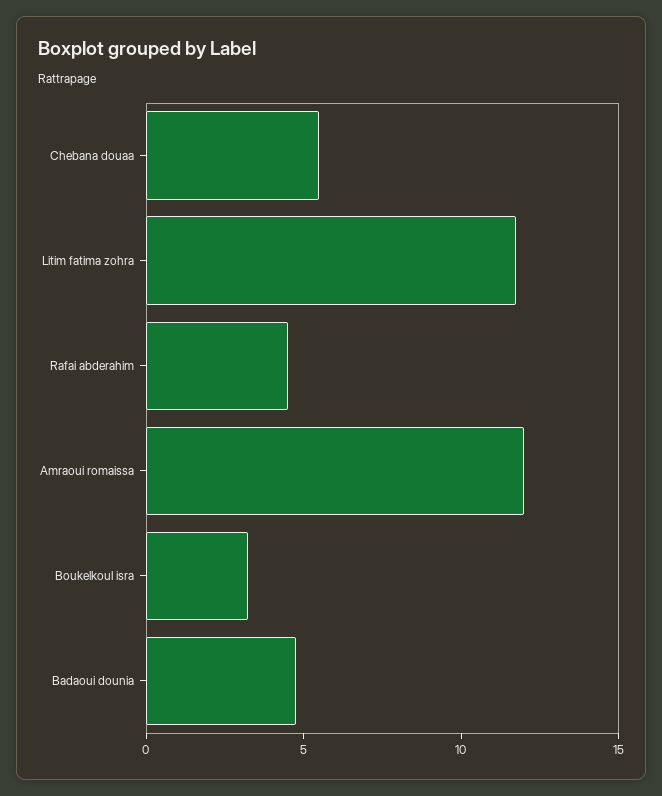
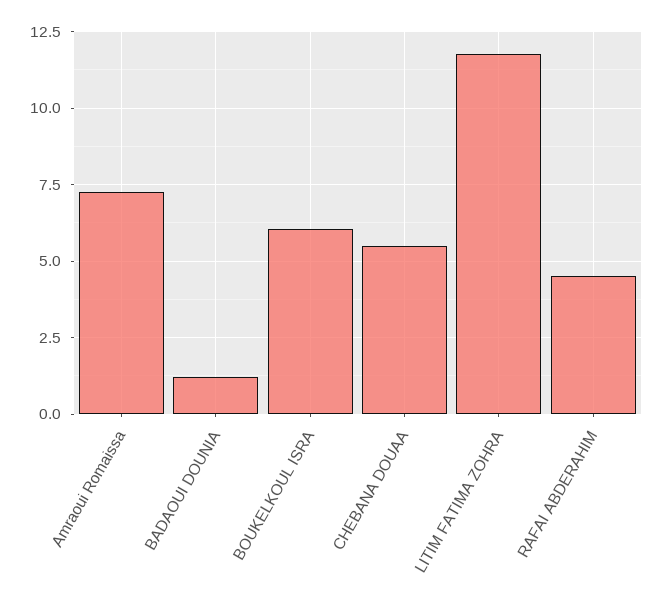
Amraoui romaissa: 12 -> 7.25
Boukelkoul isra: 3 -> 6
Badaoui dounia: 5 -> 1.25

